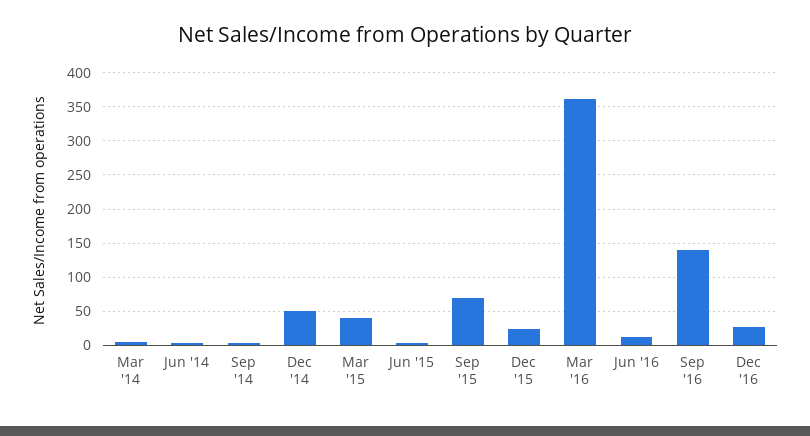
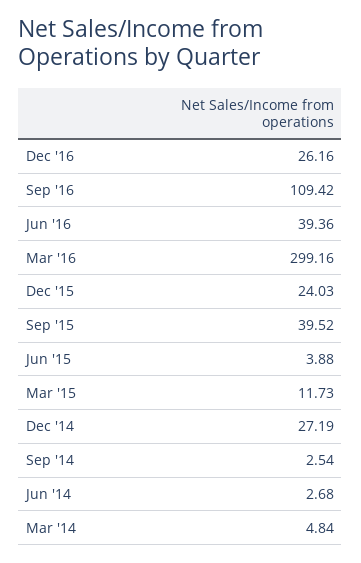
Dec '14: 50 -> 27.19
Mar '15: 40 -> 11.73
Sep '15: 70 -> 39.52
Mar '16: 360 -> 299.16
Jun '16: 10 -> 39.36
Sep '16: 140 -> 109.42

